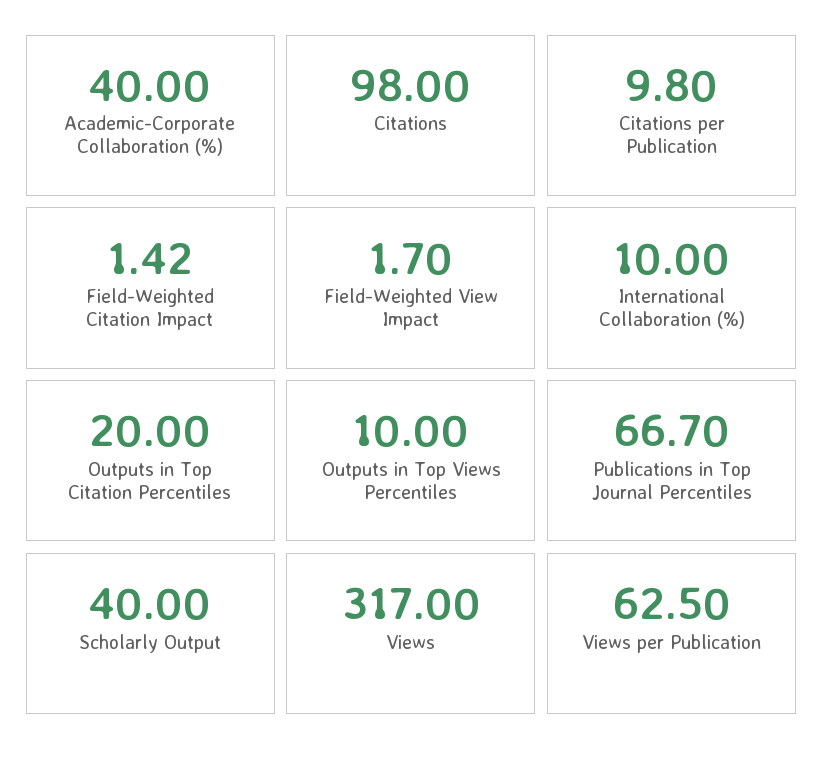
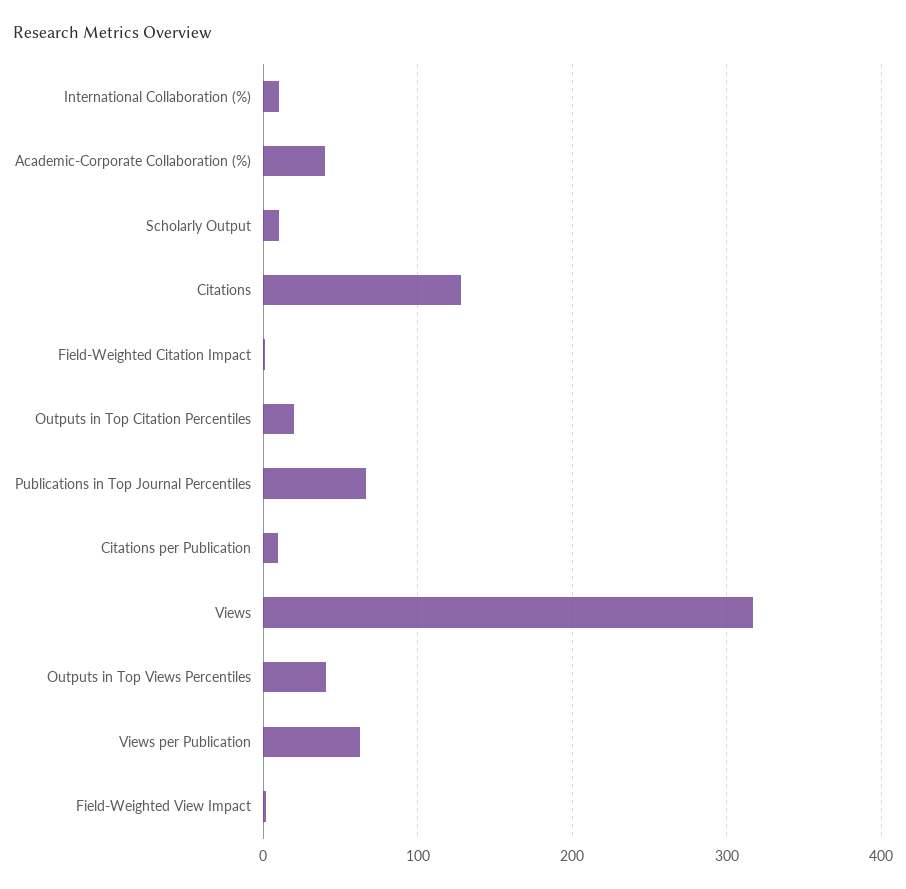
Citations: 98 -> 130
Outputs in Top Views Percentiles: 10 -> 40
Scholarly Output: 40 -> 10

